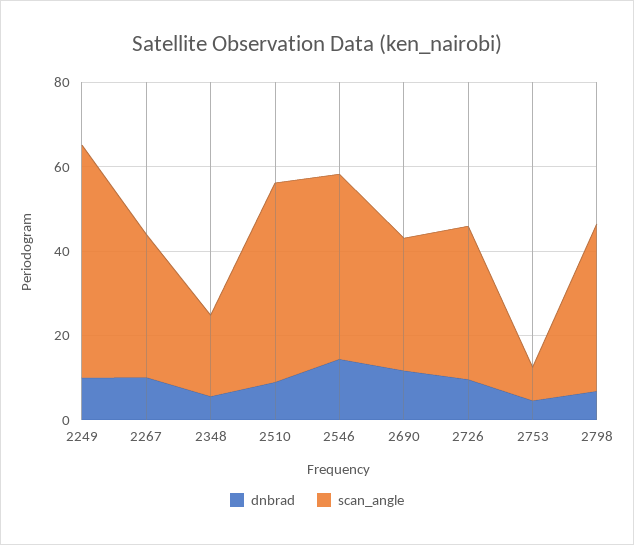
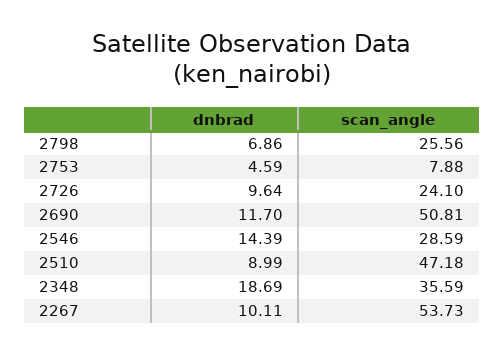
dnbrad, 2249: 10 -> none
scan_angle, 2249: 55 -> none
scan_angle, 2267: 35 -> 53.73
dnbrad, 2348: 5 -> 18.69
scan_angle, 2348: 20 -> 35.59
scan_angle, 2546: 45 -> 28.59
scan_angle, 2690: 30 -> 50.81
scan_angle, 2726: 35 -> 24.1
scan_angle, 2798: 40 -> 25.56

